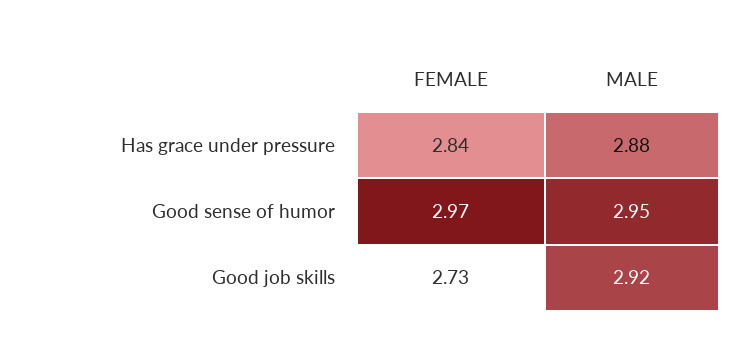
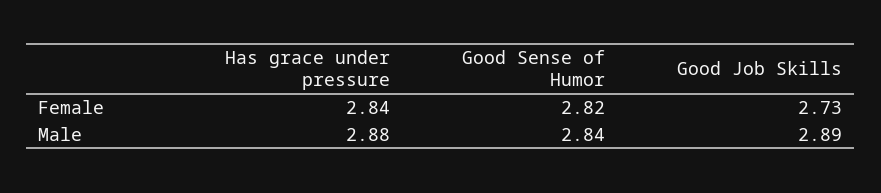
FEMALE, Good sense of humor: 2.97 -> 2.82
MALE, Good sense of humor: 2.95 -> 2.84
MALE, Good job skills: 2.92 -> 2.89

